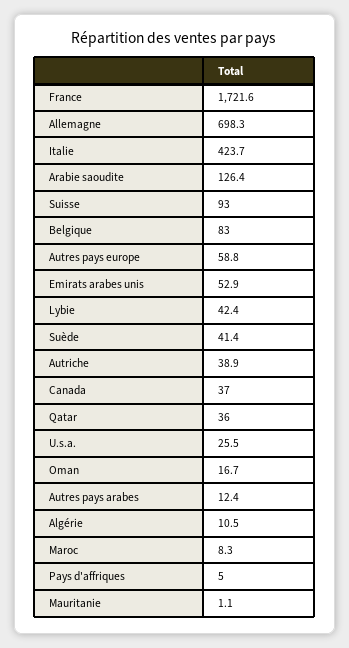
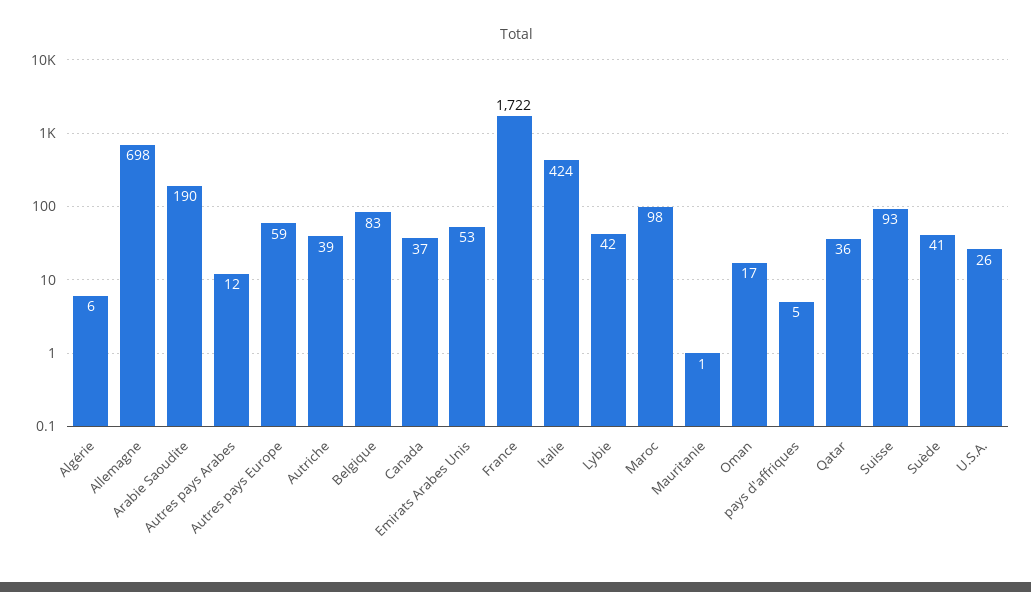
Arabie saoudite: 126.4 -> 190
Algérie: 10.5 -> 6
Maroc: 8.3 -> 98

